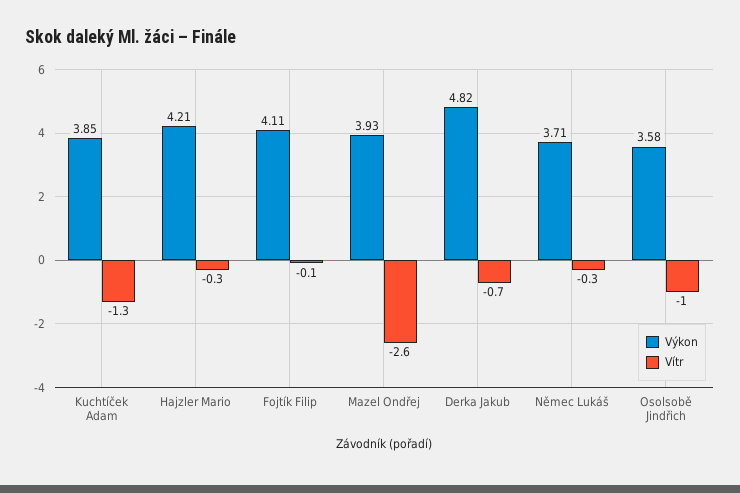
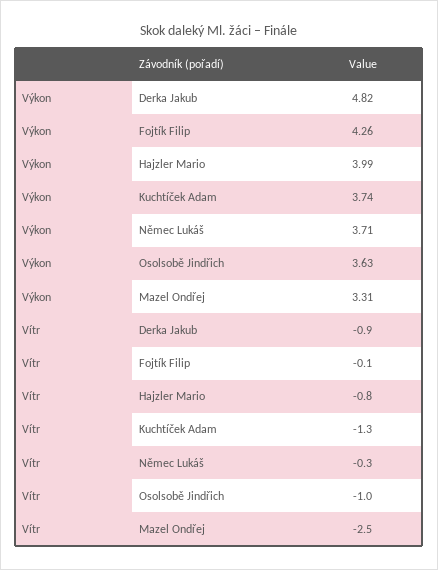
Výkon, Kuchtíček Adam: 3.85 -> 3.74
Výkon, Hajzler Mario: 4.21 -> 3.99
Vítr, Hajzler Mario: -0.3 -> -0.8
Výkon, Fojtík Filip: 4.11 -> 4.26
Výkon, Mazel Ondřej: 3.93 -> 3.31
Vítr, Mazel Ondřej: -2.6 -> -2.5
Vítr, Derka Jakub: -0.7 -> -0.9
Výkon, Osolsobě Jindřich: 3.58 -> 3.63

